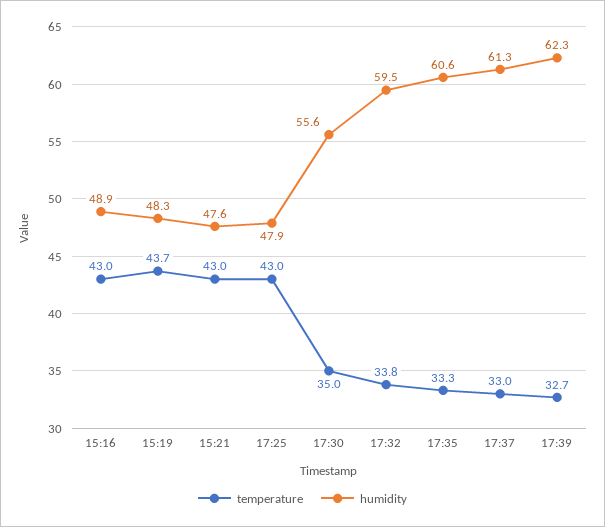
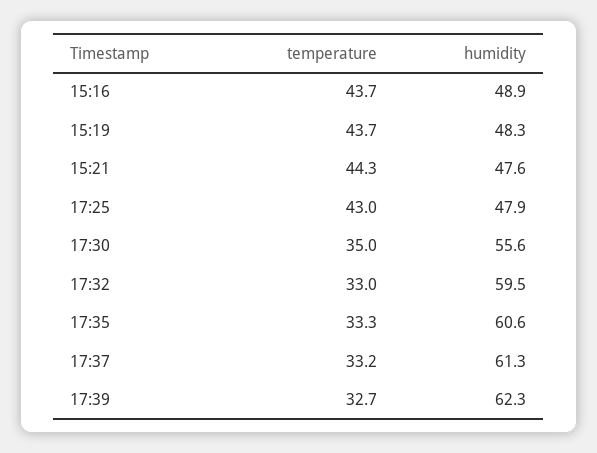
temperature, 15:16: 43 -> 43.7
temperature, 15:21: 43 -> 44.3
temperature, 17:32: 33.8 -> 33
temperature, 17:37: 33 -> 33.2

